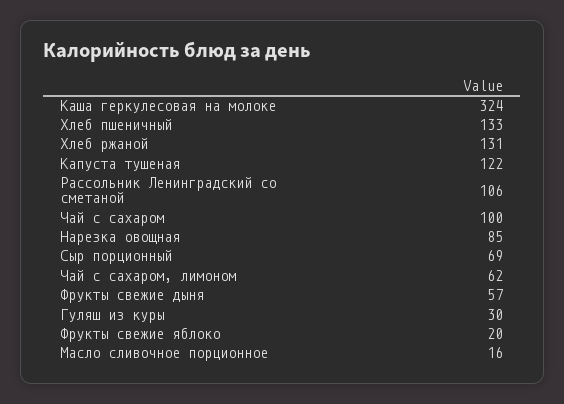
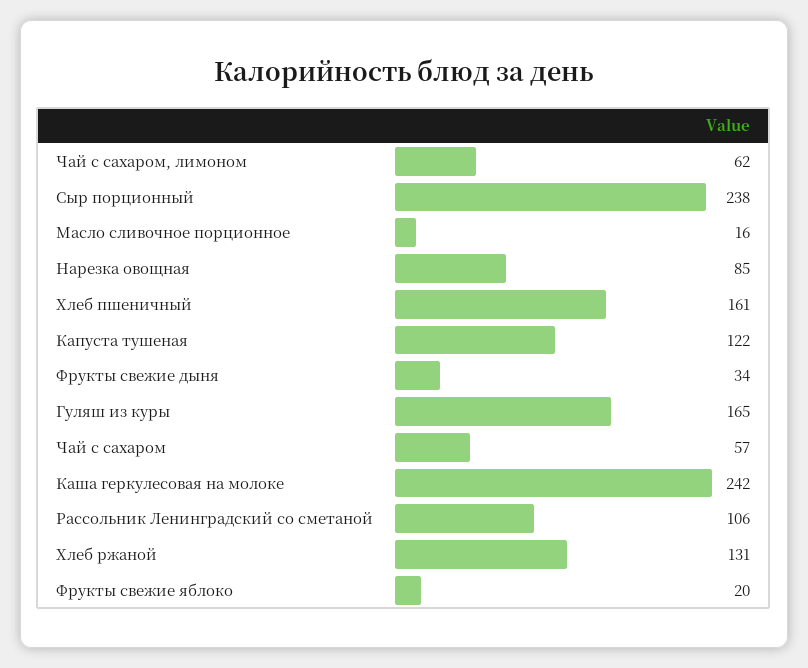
Каша геркулесовая на молоке: 324 -> 242
Хлеб пшеничный: 133 -> 161
Чай с сахаром: 100 -> 57
Сыр порционный: 69 -> 238
Фрукты свежие дыня: 57 -> 34
Гуляш из куры: 30 -> 165

